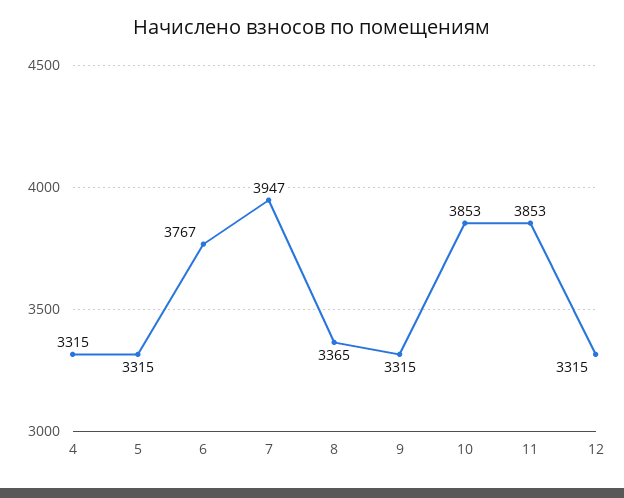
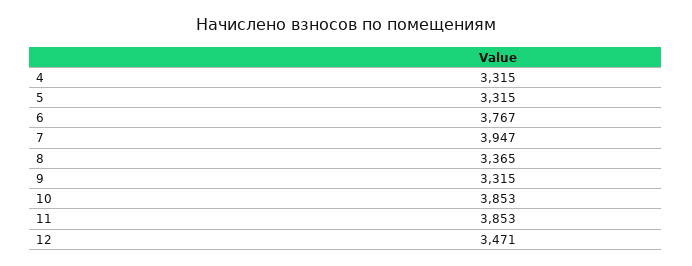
12: 3315 -> 3471

